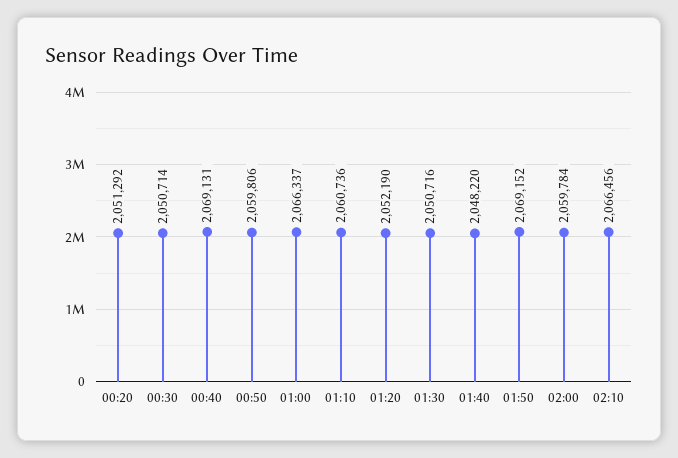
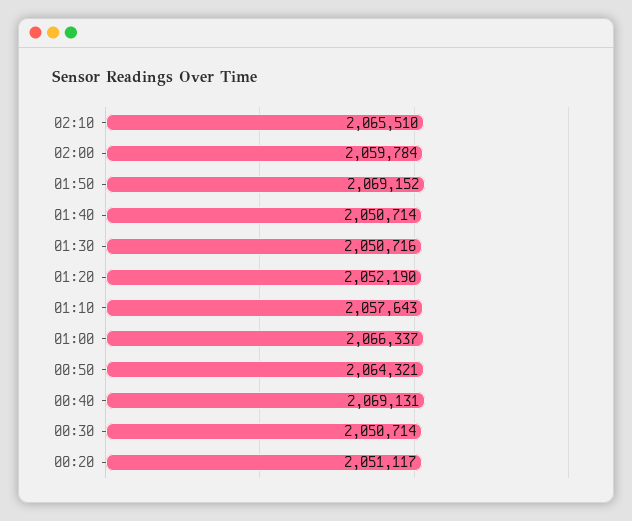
00:20: 2051292 -> 2051117
00:50: 2059806 -> 2064321
01:10: 2060736 -> 2057643
01:40: 2048220 -> 2050714
02:10: 2066456 -> 2065510

